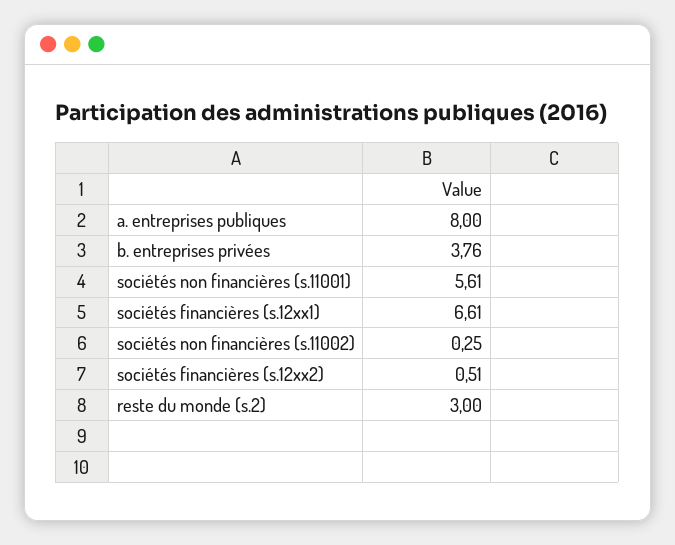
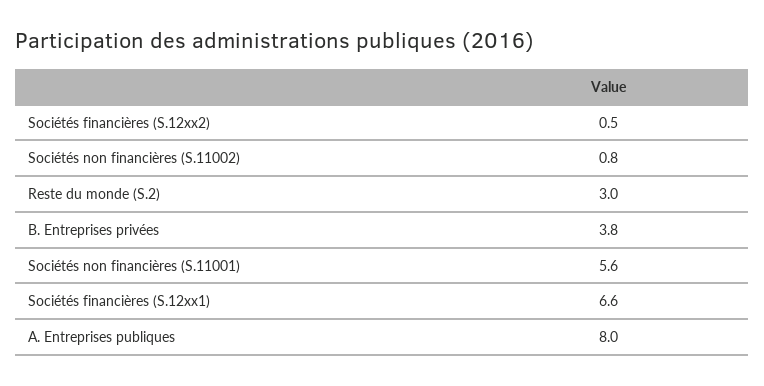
sociétés non financières (s.11002): 0.25 -> 0.8

